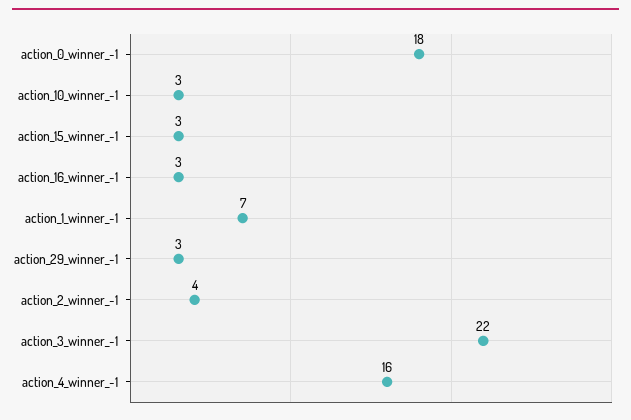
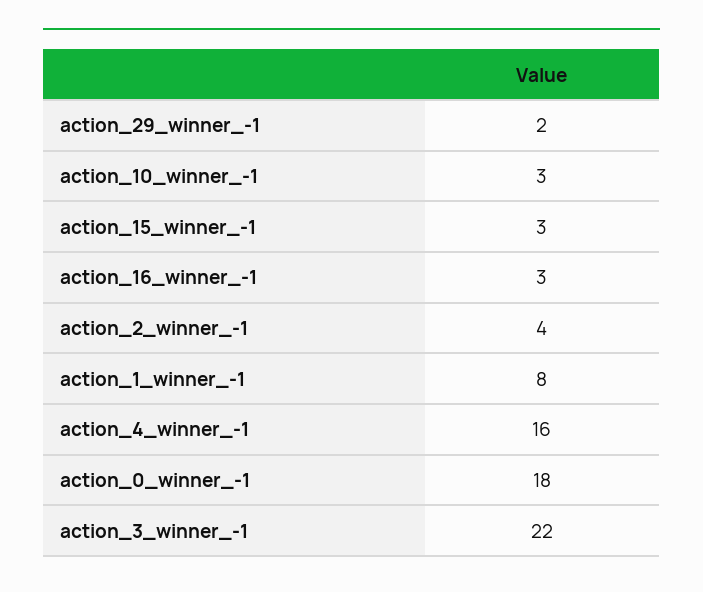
action_1_winner_-1: 7 -> 8
action_29_winner_-1: 3 -> 2

